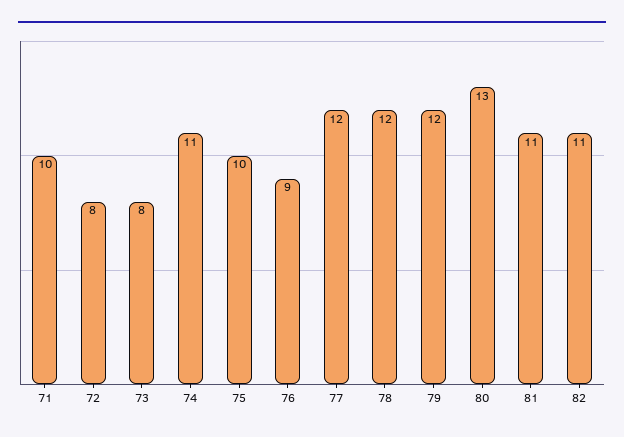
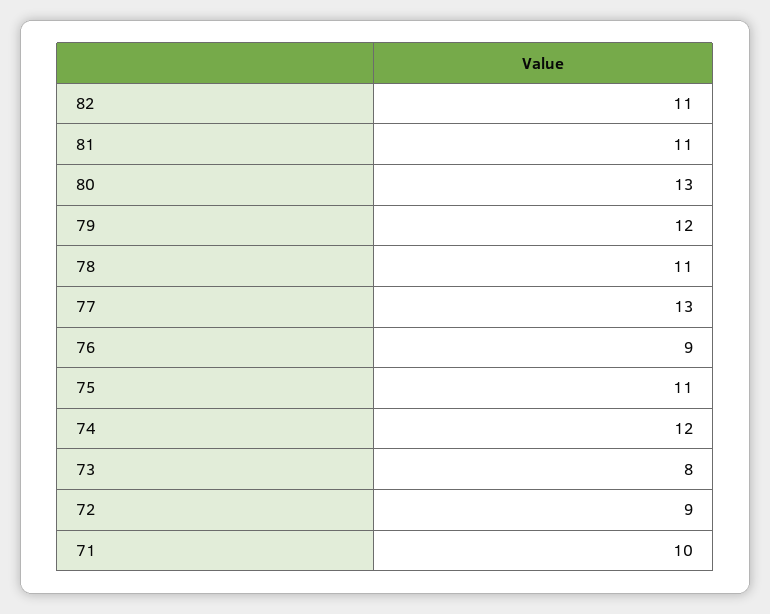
72: 8 -> 9
74: 11 -> 12
75: 10 -> 11
77: 12 -> 13
78: 12 -> 11

